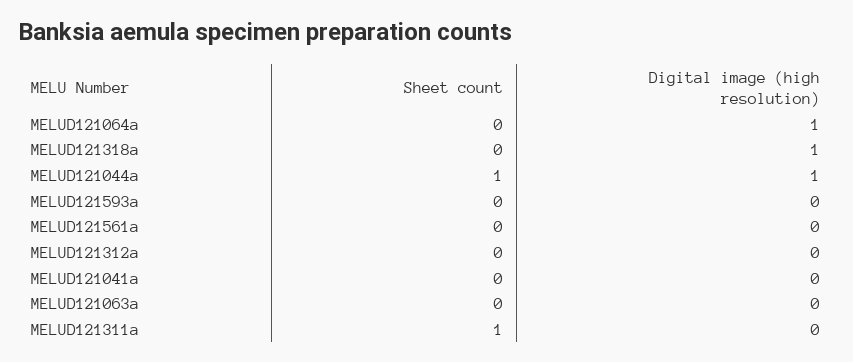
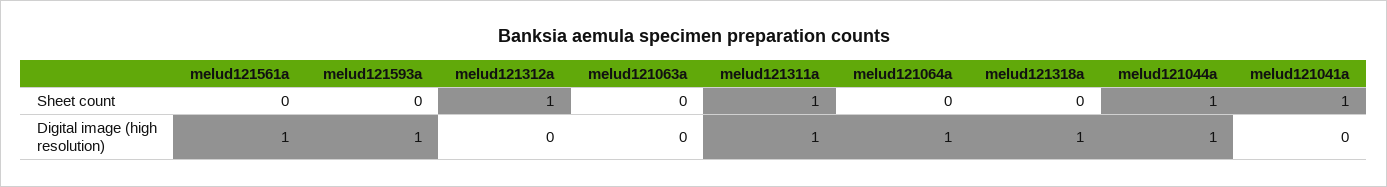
Digital image (high resolution), MELUD121593a: 0 -> 1
Digital image (high resolution), MELUD121561a: 0 -> 1
Sheet count, MELUD121312a: 0 -> 1
Sheet count, MELUD121041a: 0 -> 1
Digital image (high resolution), MELUD121311a: 0 -> 1

